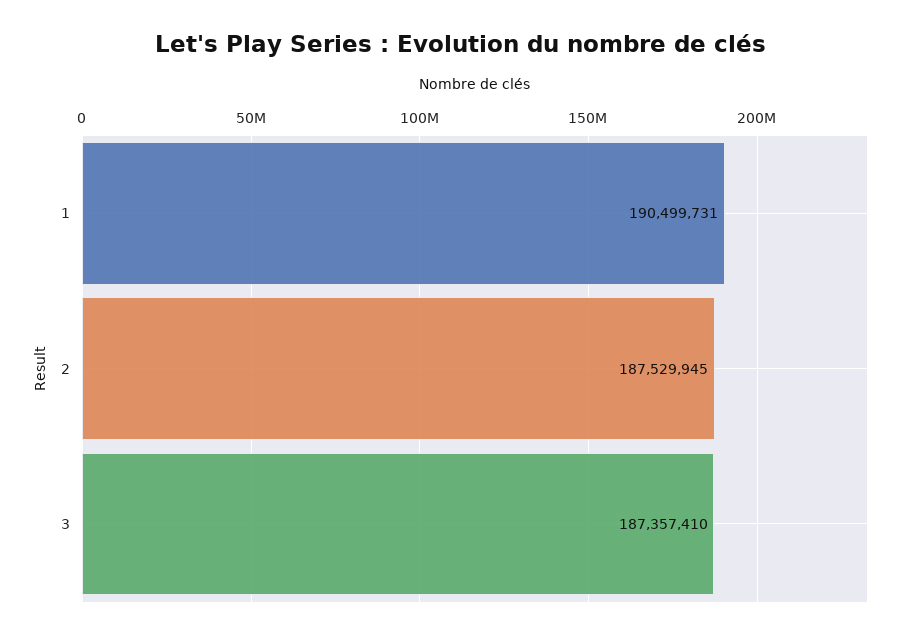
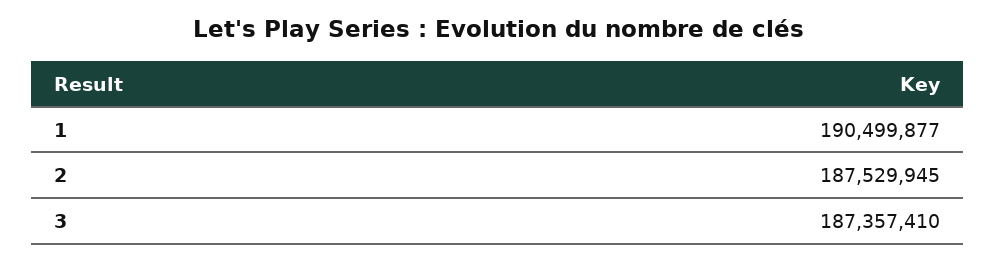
1: 190499731 -> 190499877

